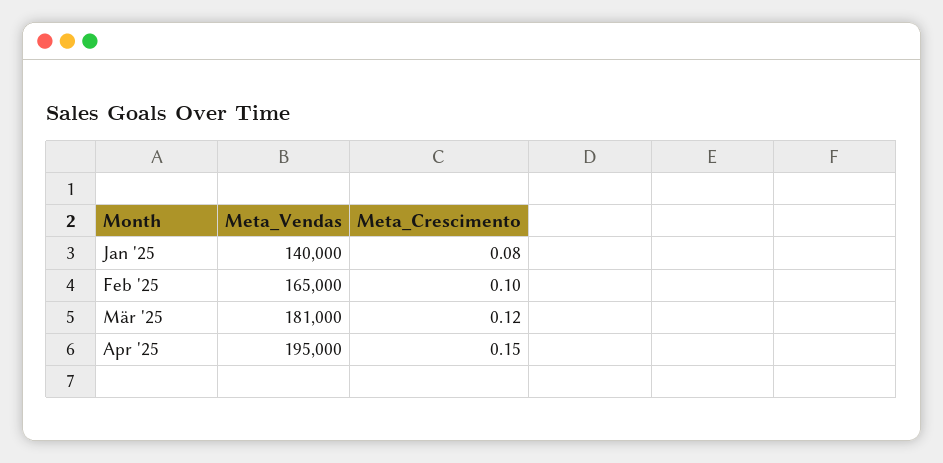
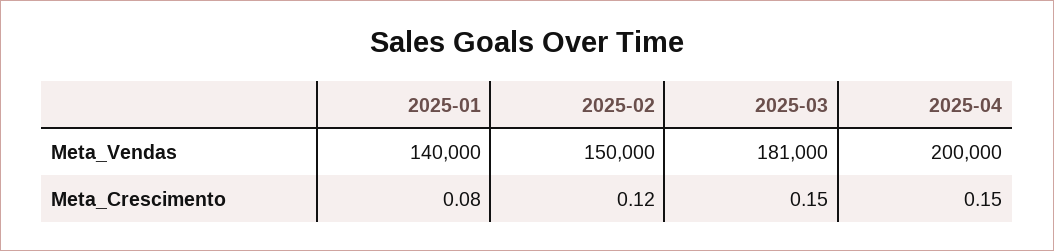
Meta_Vendas, Feb '25: 165000 -> 150000
Meta_Crescimento, Feb '25: 0.1 -> 0.12
Meta_Crescimento, Mär '25: 0.12 -> 0.15
Meta_Vendas, Apr '25: 195000 -> 200000

